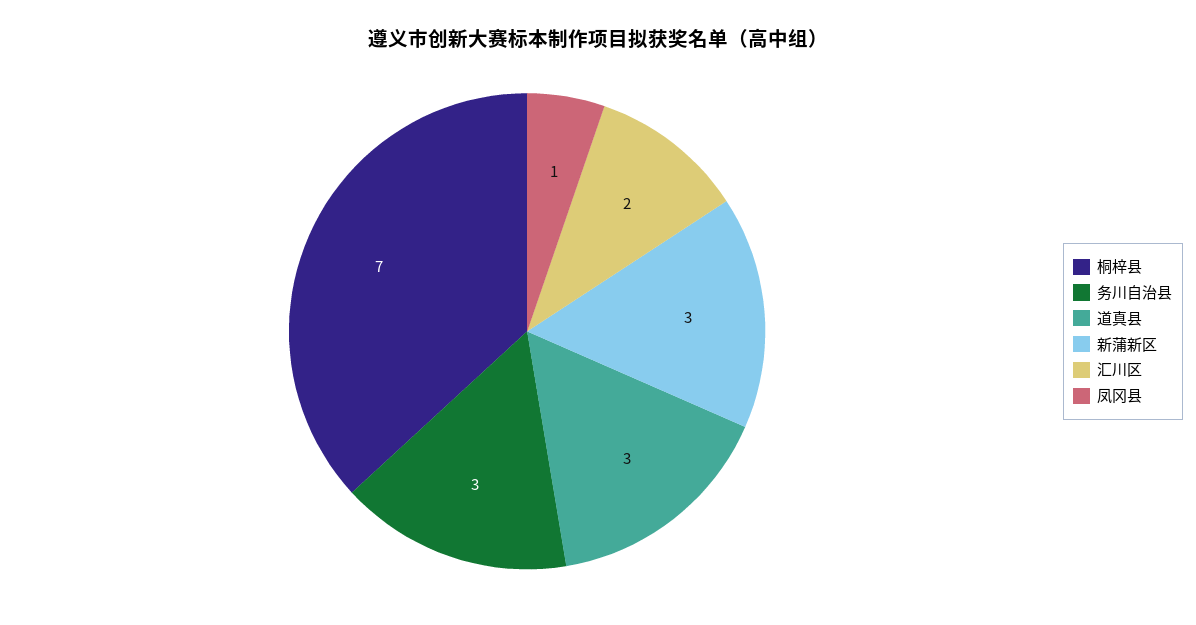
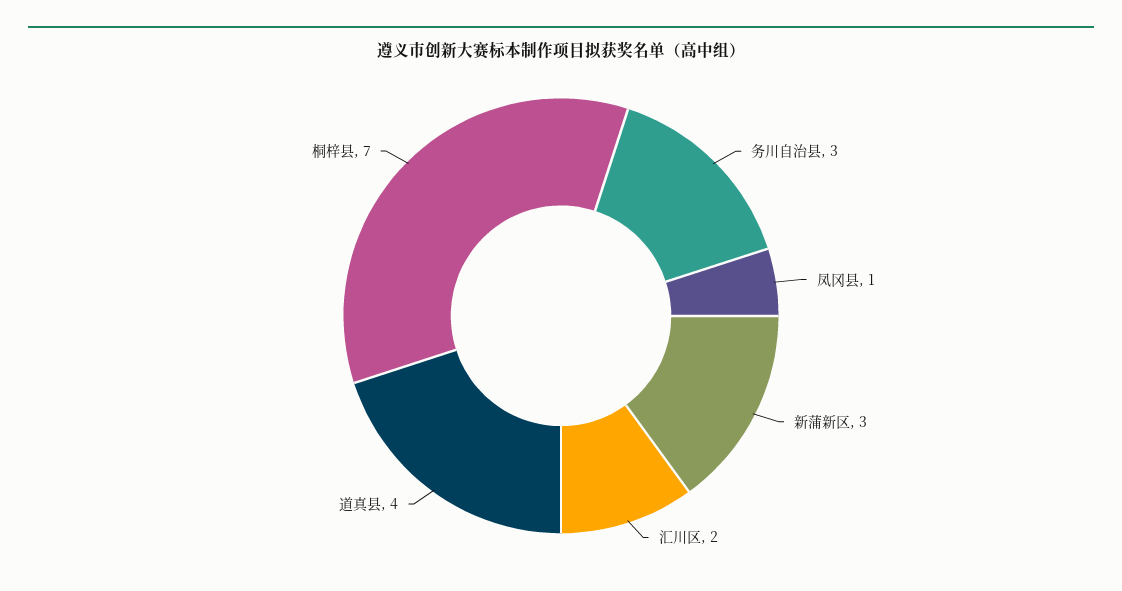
道真县: 3 -> 4

